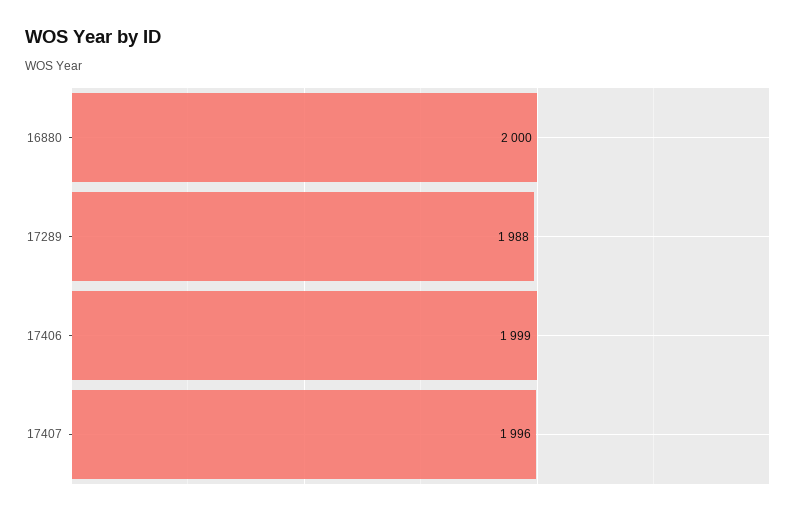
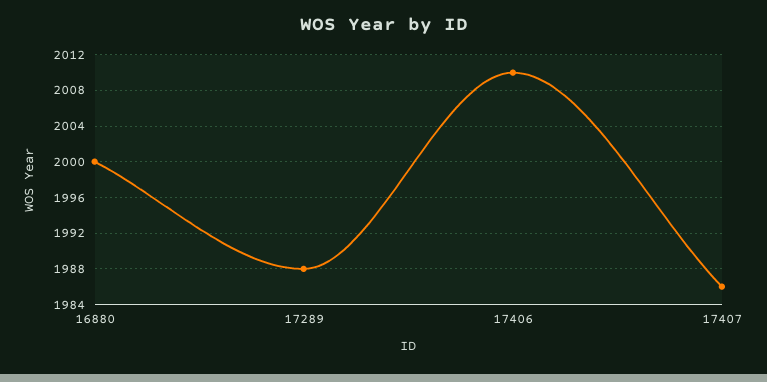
17406: 1999 -> 2010
17407: 1996 -> 1986

